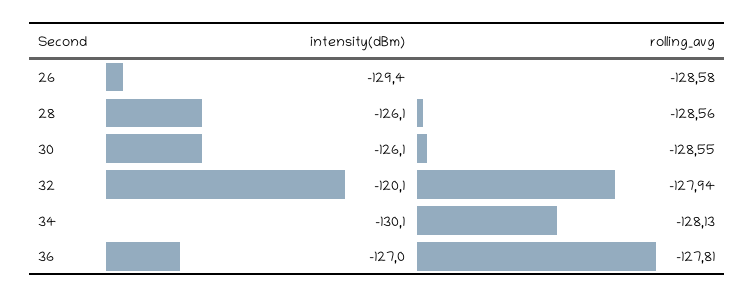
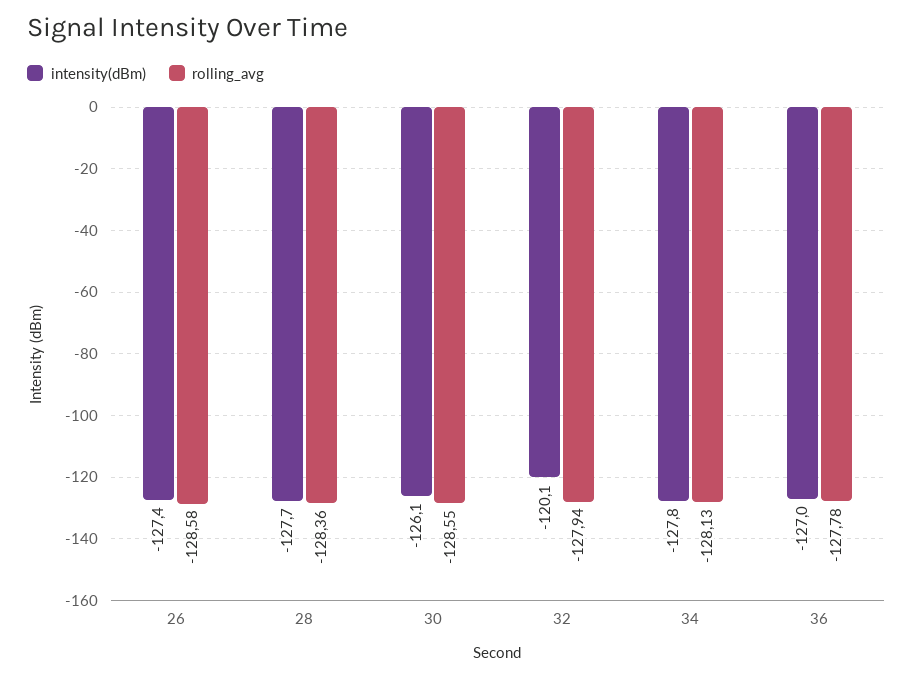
intensity(dBm), 26: -129.4 -> -127.4
intensity(dBm), 28: -126.1 -> -127.7
rolling_avg, 28: -128.56 -> -128.36
intensity(dBm), 34: -130.1 -> -127.8
rolling_avg, 36: -127.81 -> -127.78

